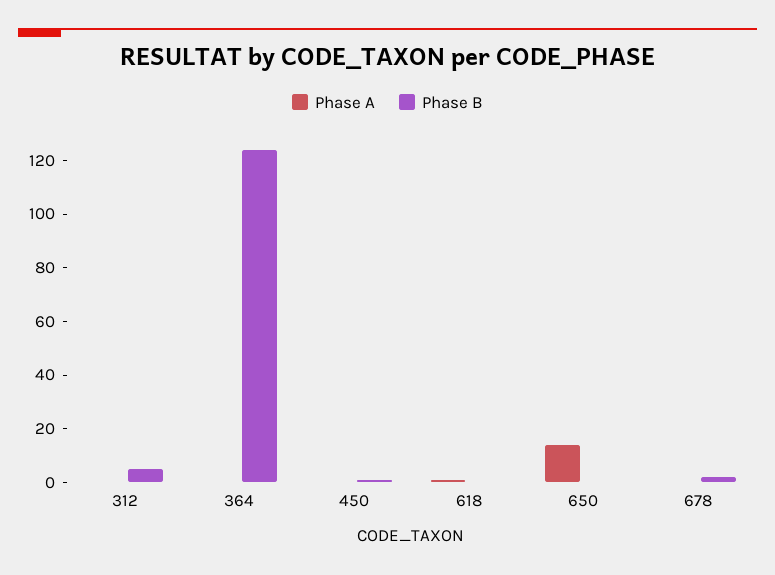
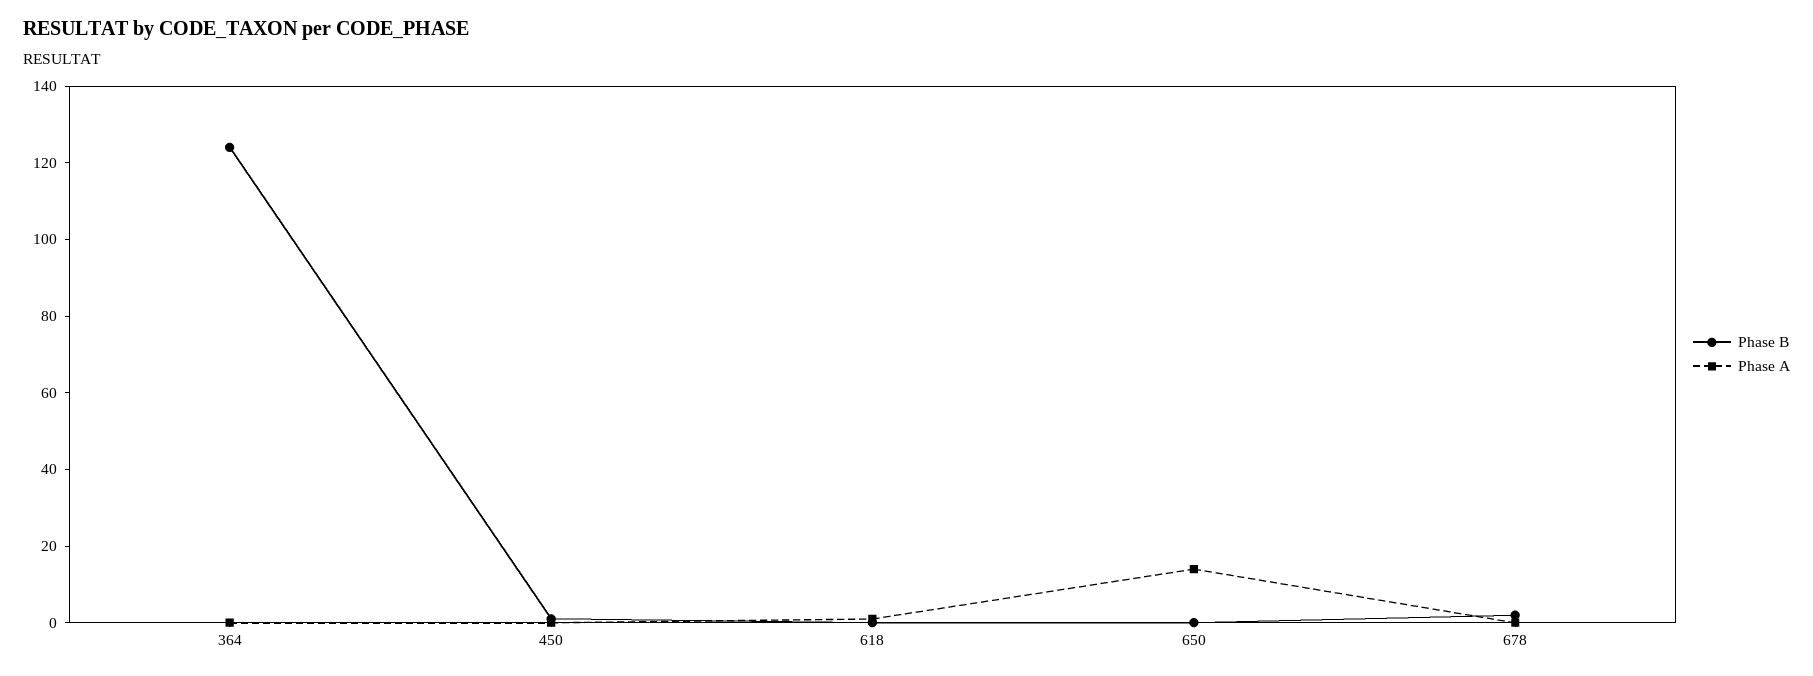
Phase A, 312: 0 -> none
Phase B, 312: 5 -> none

